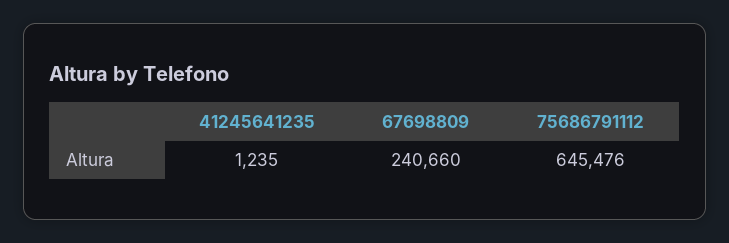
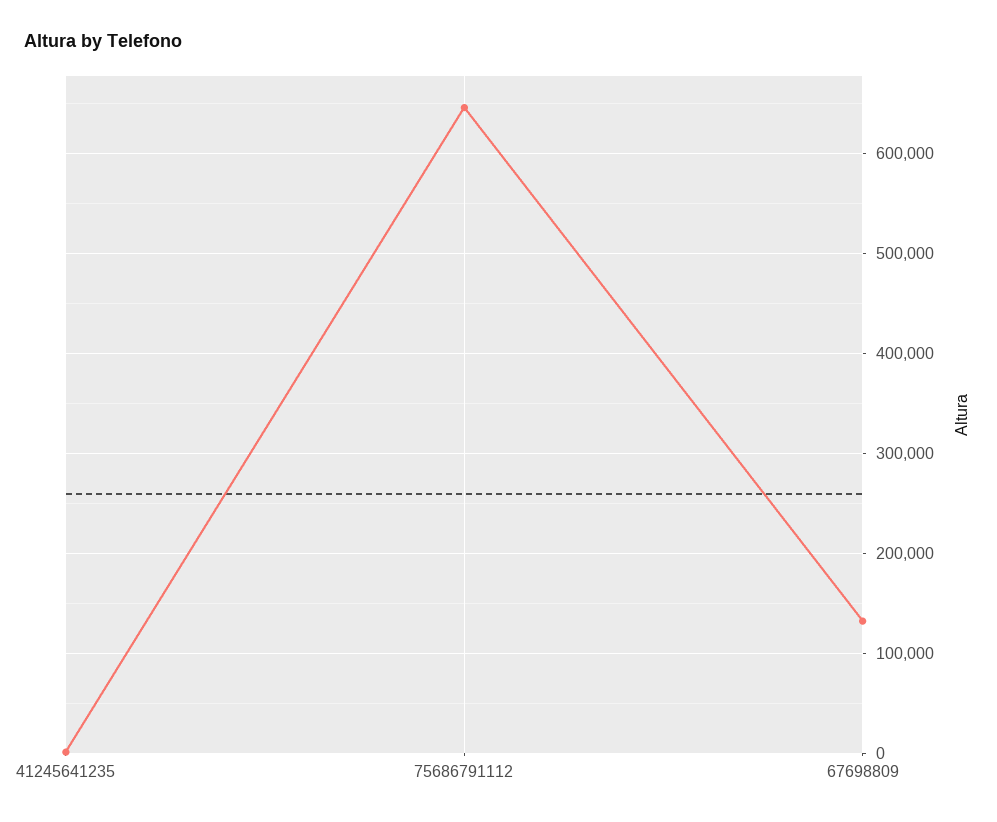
67698809: 240660 -> 130000

